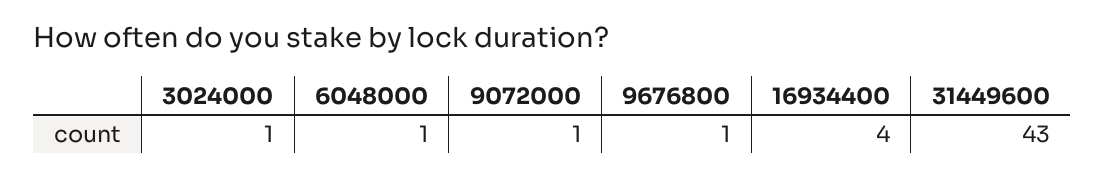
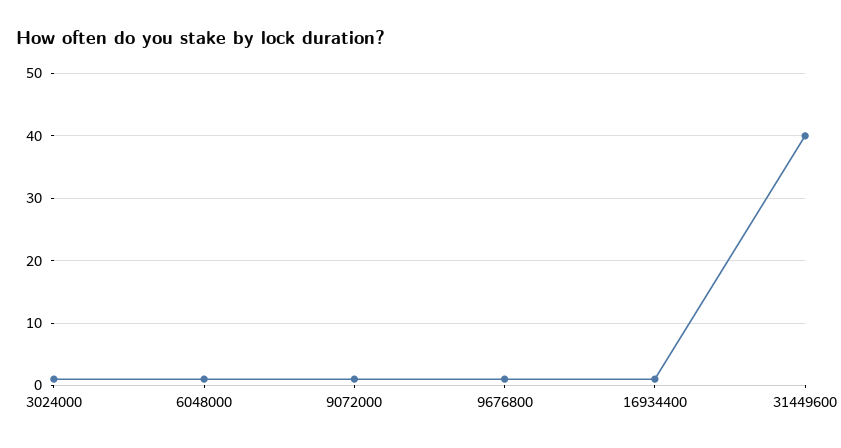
16934400: 4 -> 1
31449600: 43 -> 40

